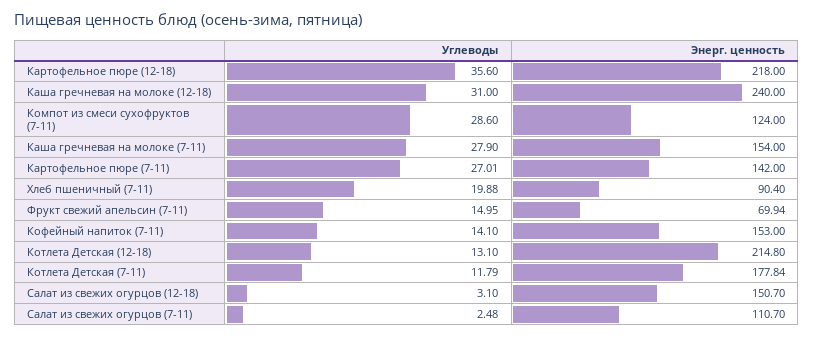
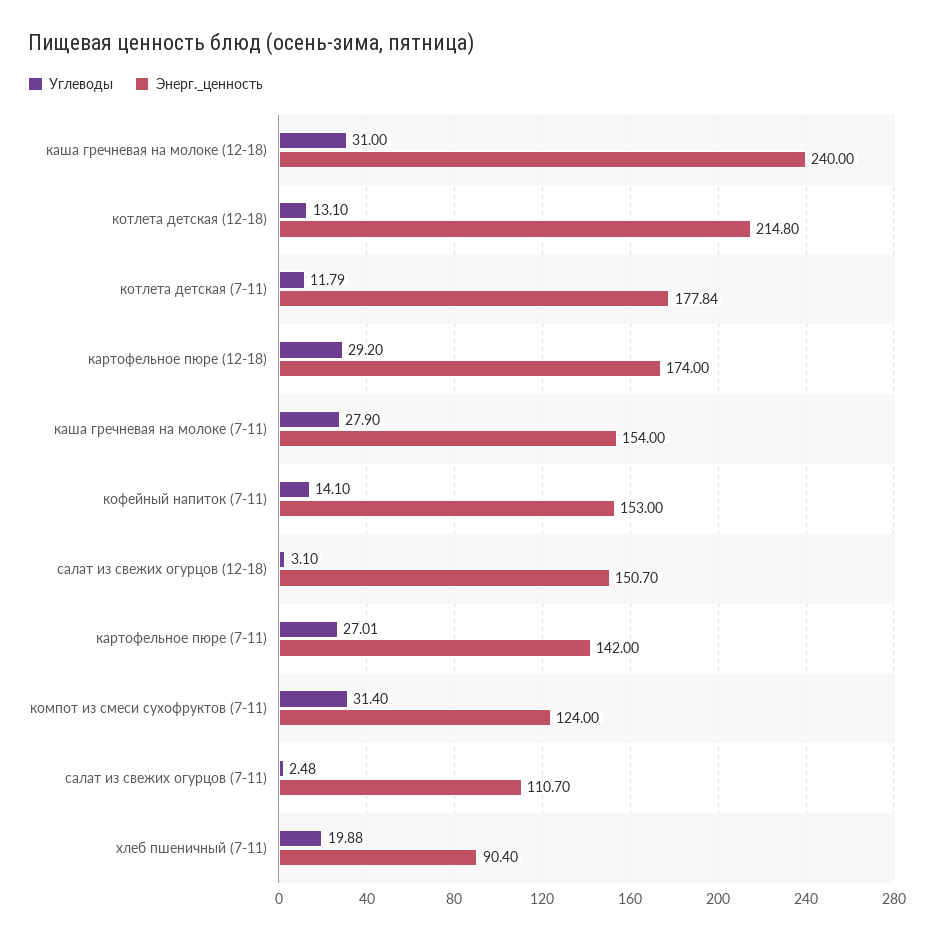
Углеводы, Картофельное пюре (12-18): 35.6 -> 29.2
Энерг. ценность, Картофельное пюре (12-18): 218 -> 174
Углеводы, Компот из смеси сухофруктов (7-11): 28.6 -> 31.4
Углеводы, Фрукт свежий апельсин (7-11): 14.95 -> none
Энерг. ценность, Фрукт свежий апельсин (7-11): 69.94 -> none

